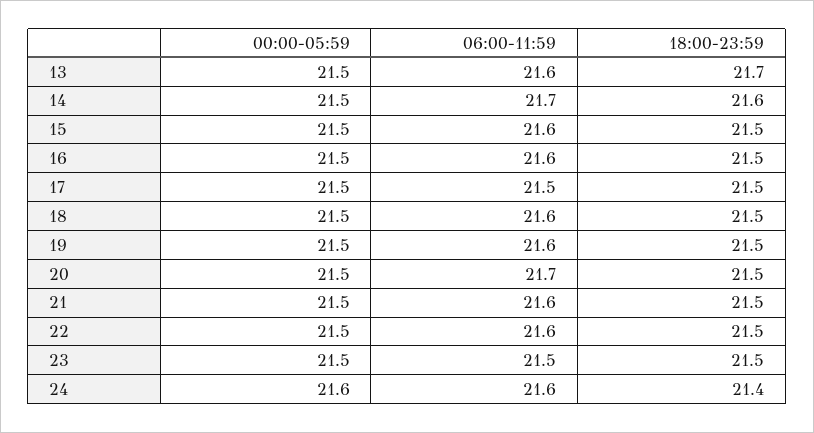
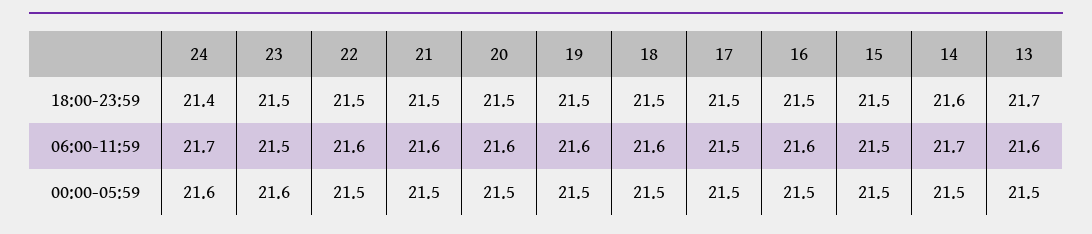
06:00-11:59, 15: 21.6 -> 21.5
06:00-11:59, 20: 21.7 -> 21.6
00:00-05:59, 23: 21.5 -> 21.6
06:00-11:59, 24: 21.6 -> 21.7

